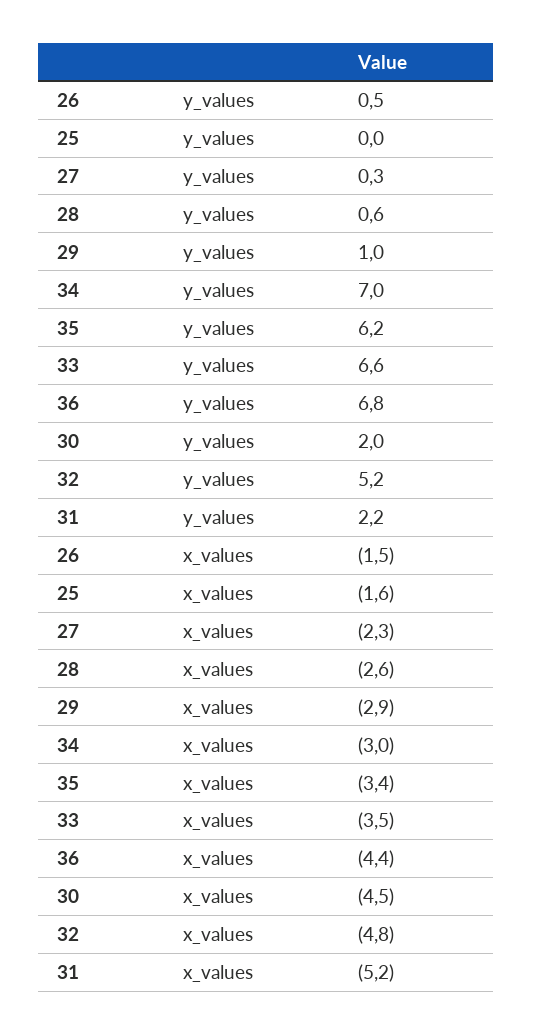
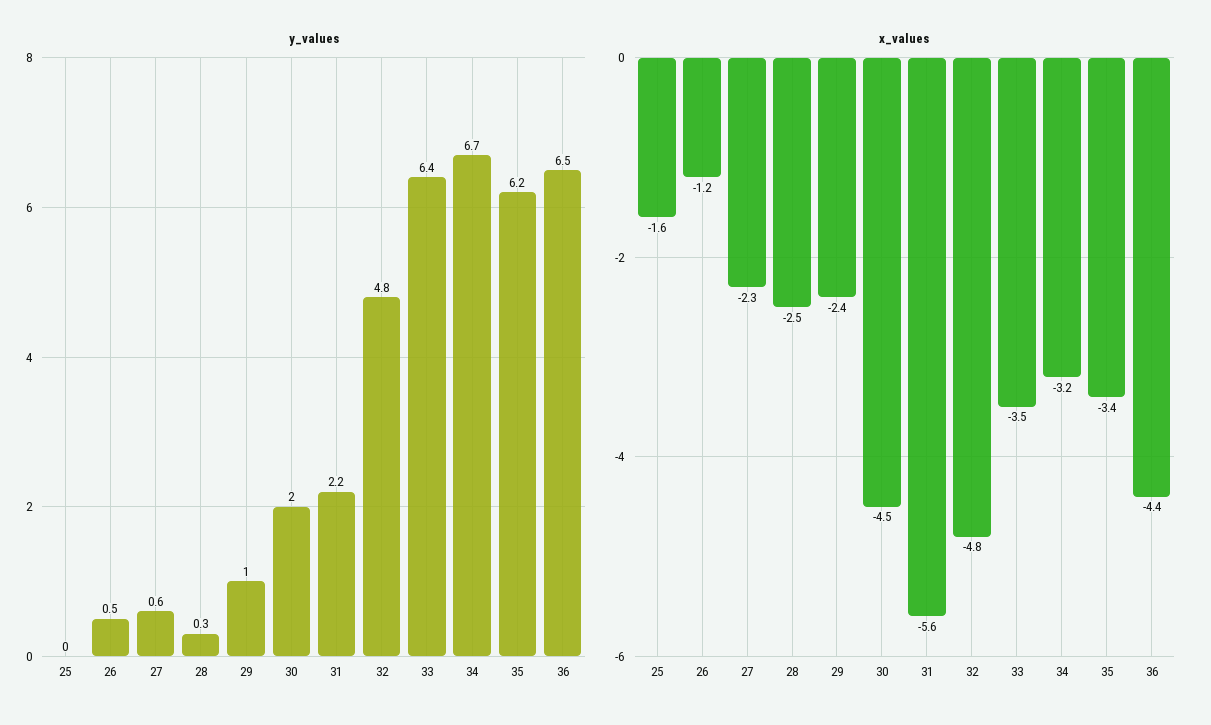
y_values, 27: 0.3 -> 0.6
y_values, 28: 0.6 -> 0.3
y_values, 34: 7 -> 6.7
y_values, 33: 6.6 -> 6.4
y_values, 36: 6.8 -> 6.5
y_values, 32: 5.2 -> 4.8
x_values, 26: -1.5 -> -1.2
x_values, 28: -2.6 -> -2.5
x_values, 29: -2.9 -> -2.4
x_values, 34: -3 -> -3.2
x_values, 31: -5.2 -> -5.6

